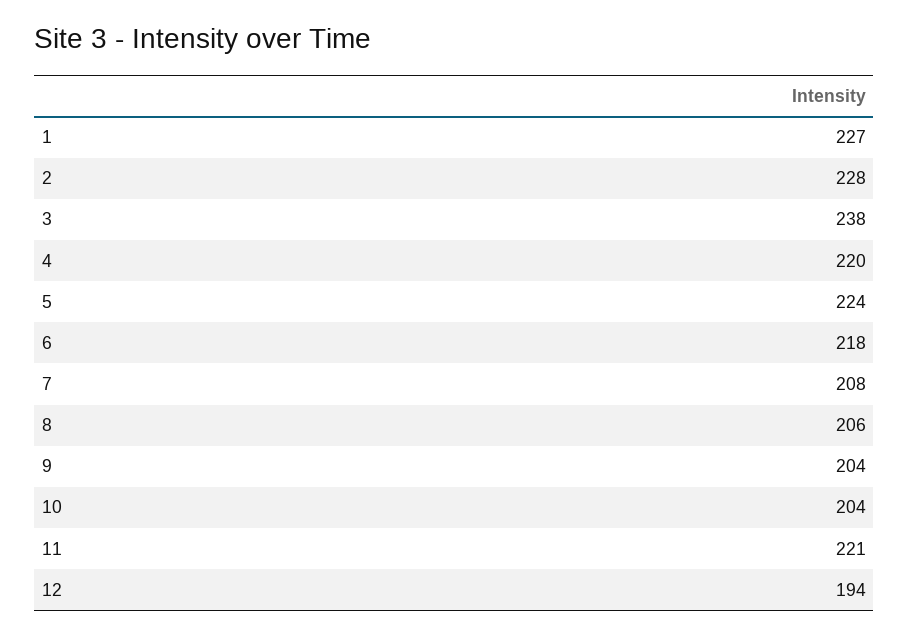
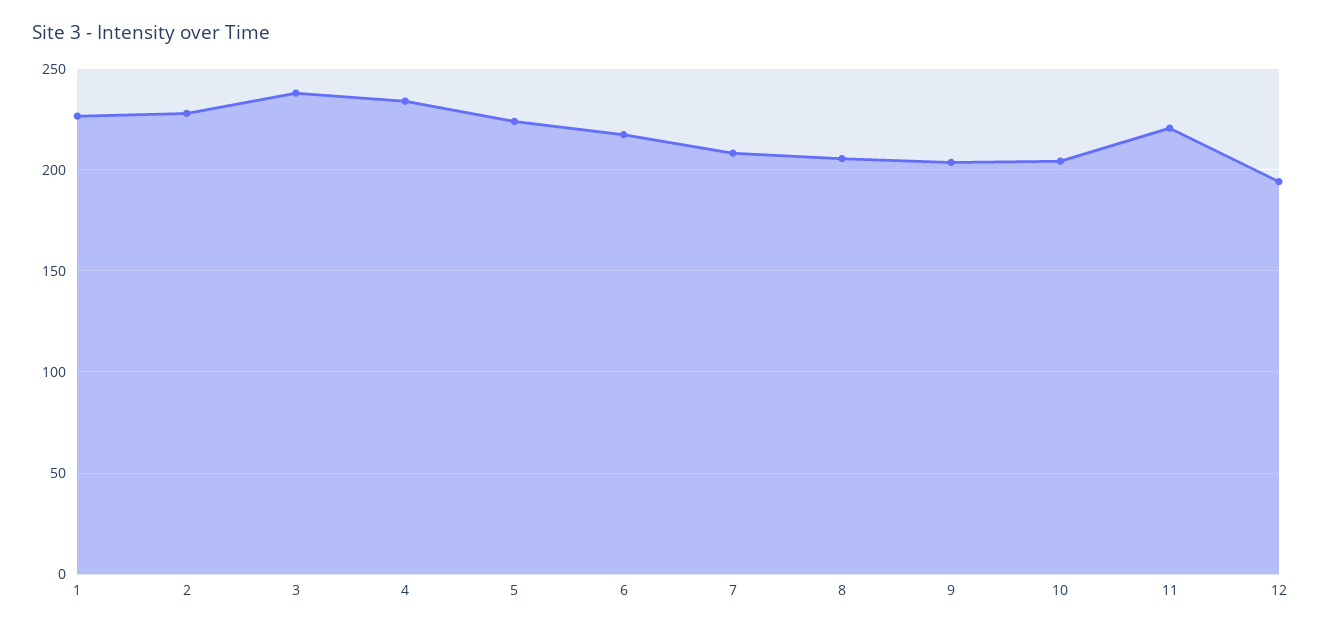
4: 220 -> 235

